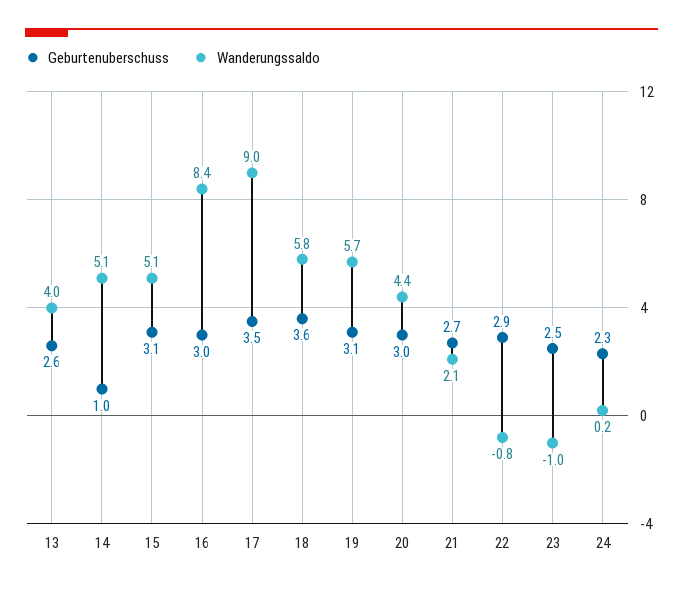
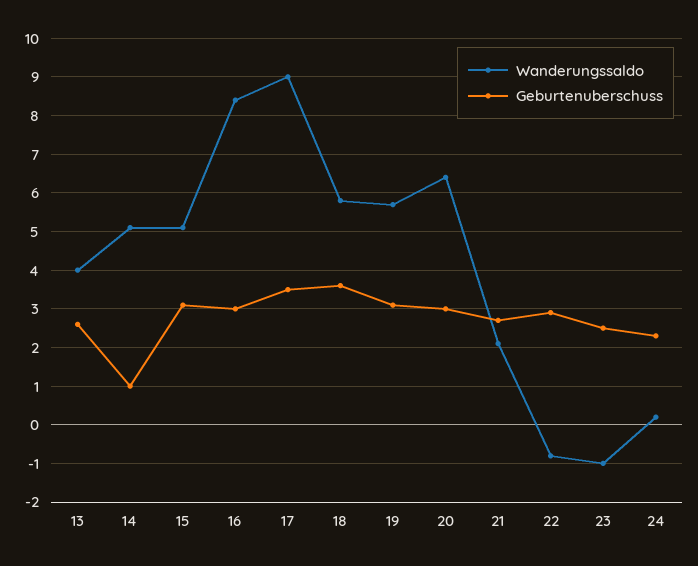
Wanderungssaldo, 20: 4.4 -> 6.5

